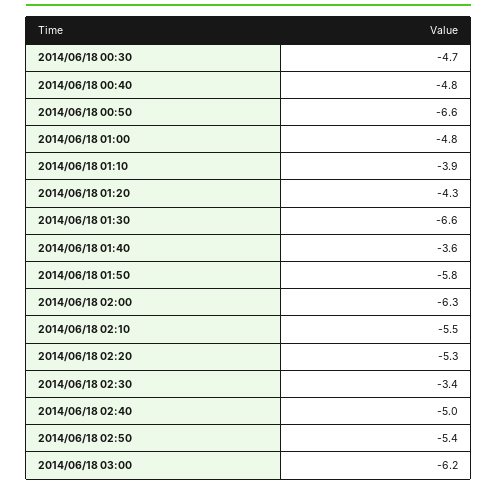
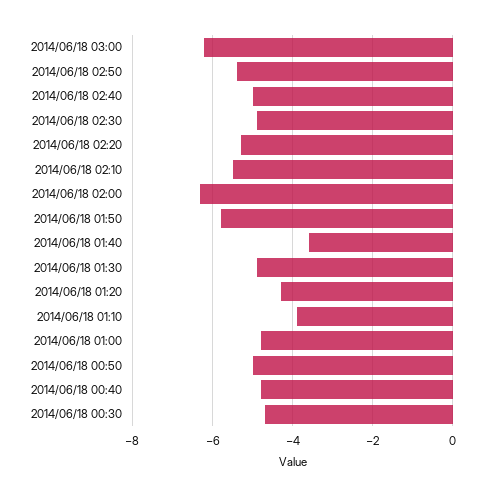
2014/06/18 00:50: -6.6 -> -5
2014/06/18 01:30: -6.6 -> -5
2014/06/18 02:30: -3.4 -> -5

